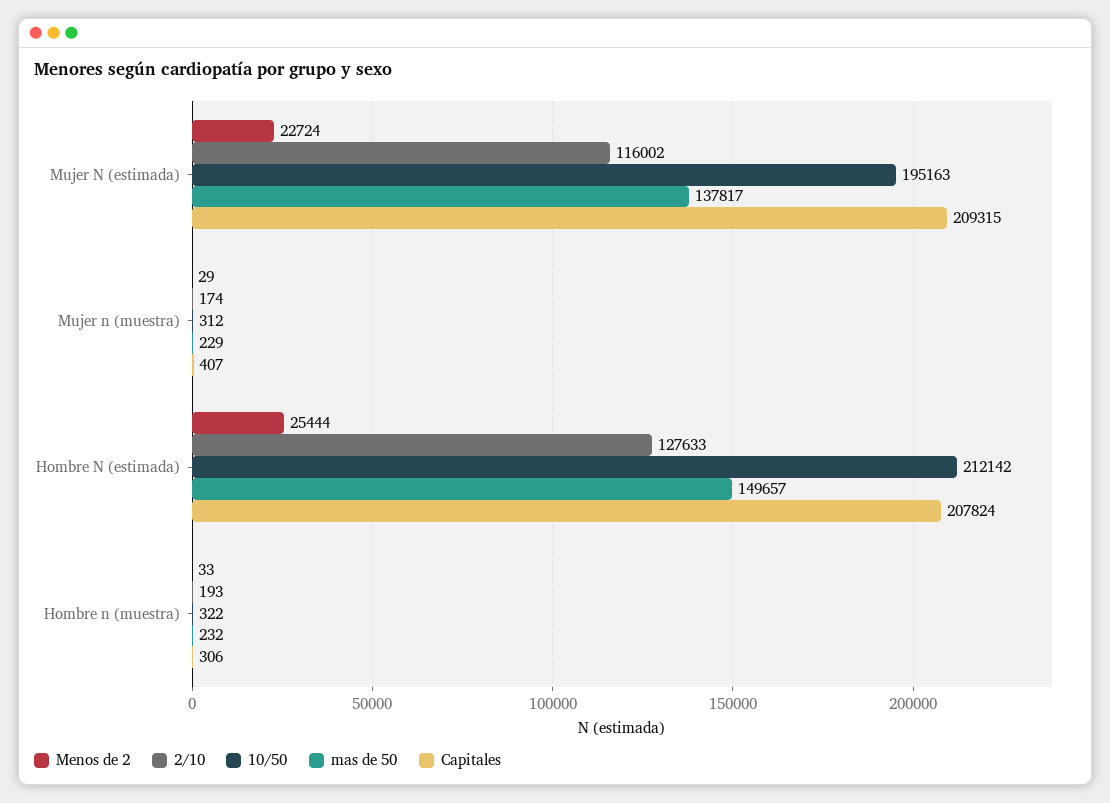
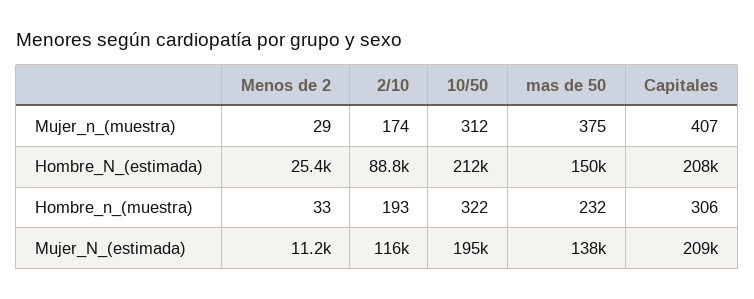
Menos de 2, Mujer N (estimada): 22724 -> 11200
mas de 50, Mujer n (muestra): 229 -> 375
2/10, Hombre N (estimada): 127633 -> 88800

